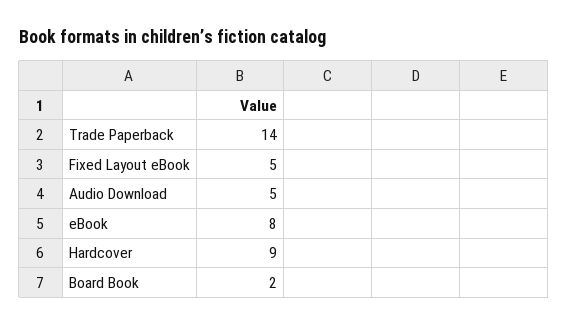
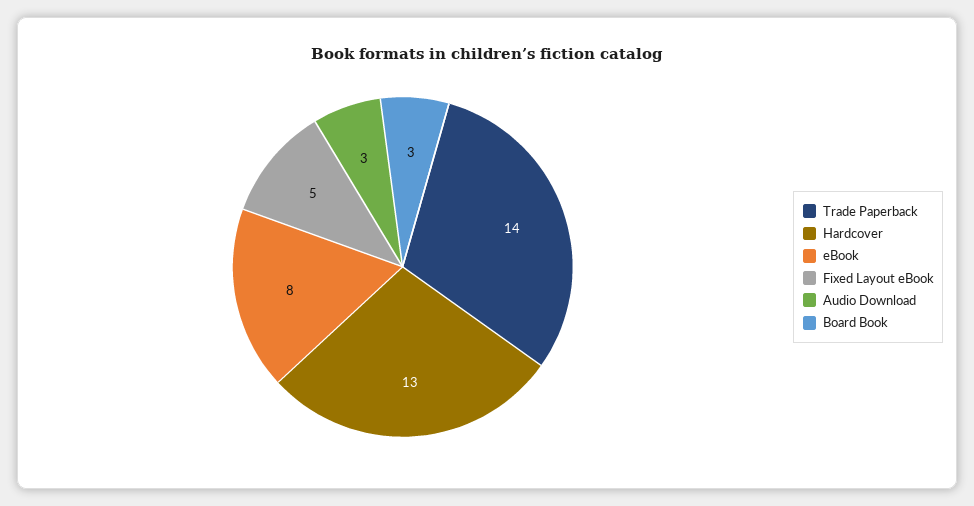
Audio Download: 5 -> 3
Hardcover: 9 -> 13
Board Book: 2 -> 3

